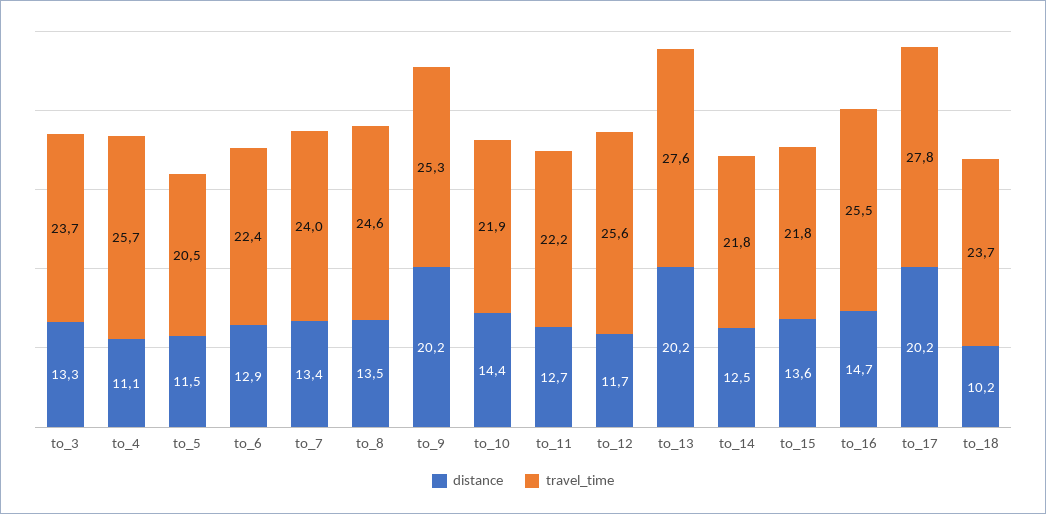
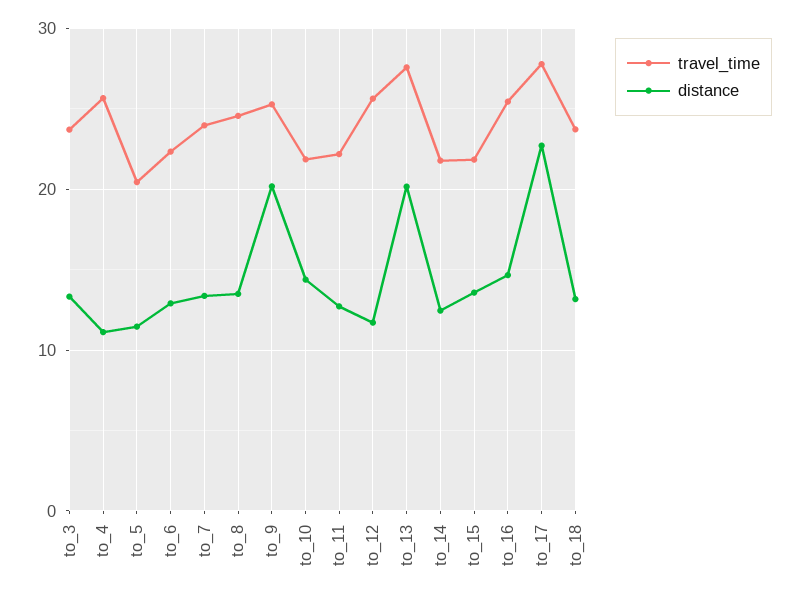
distance, to_17: 20.2 -> 23
distance, to_18: 10.2 -> 13

